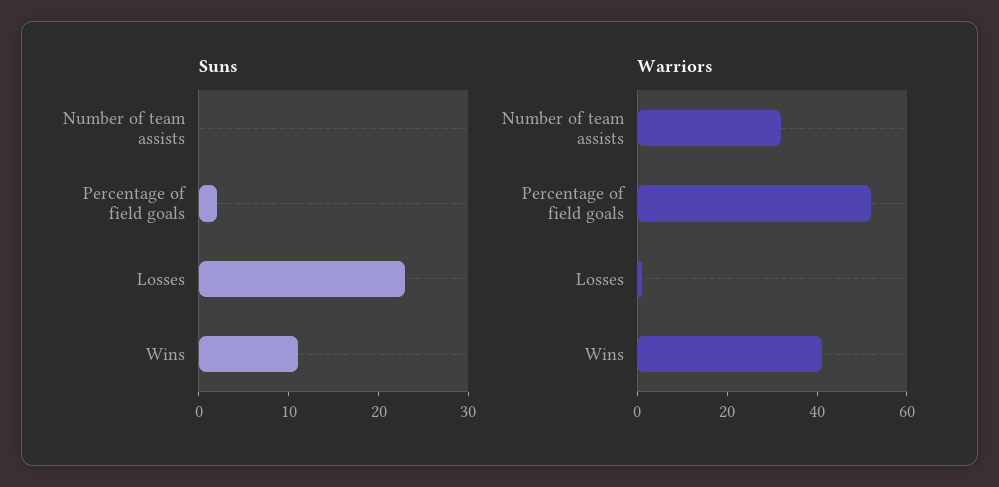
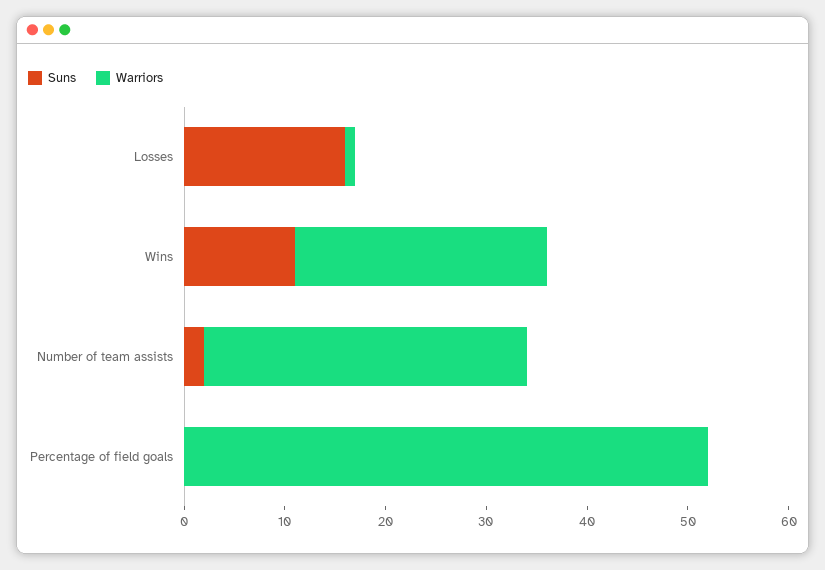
Suns, Number of team assists: 0 -> 2
Suns, Percentage of field goals: 2 -> 0
Suns, Losses: 23 -> 16
Warriors, Wins: 40 -> 25

